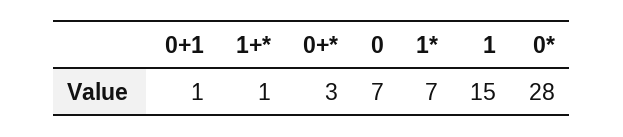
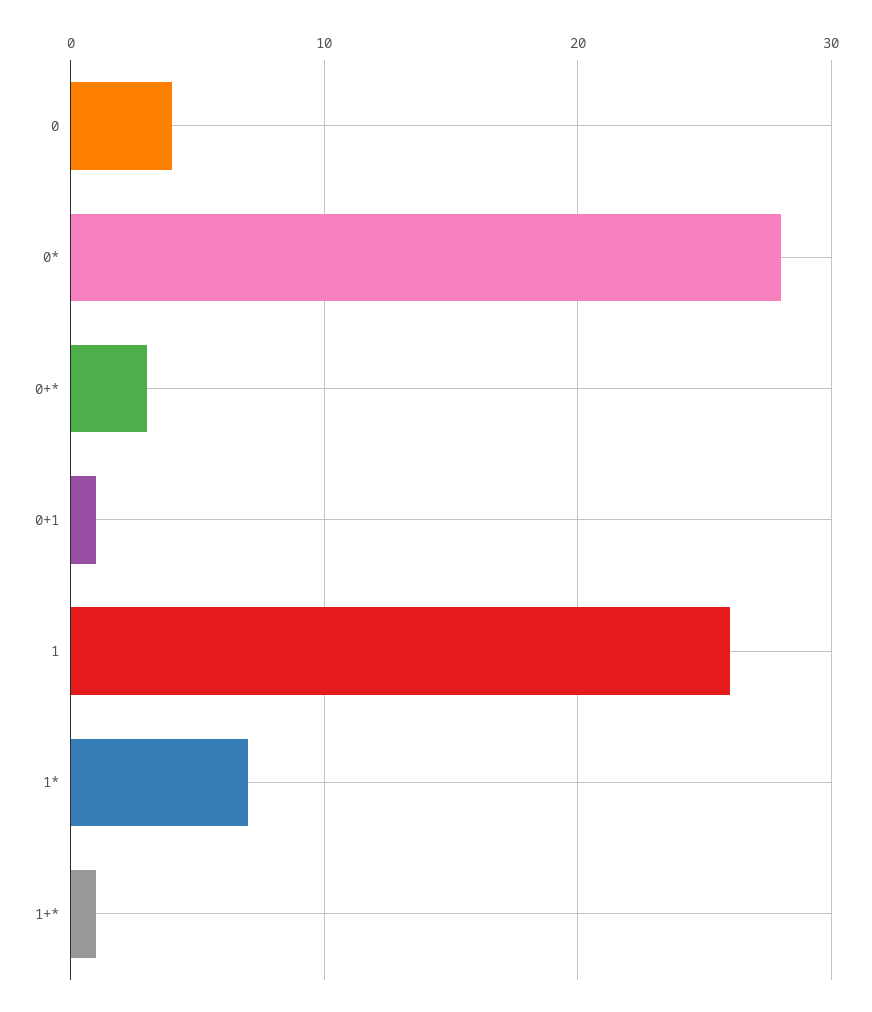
0: 7 -> 4
1: 15 -> 26

